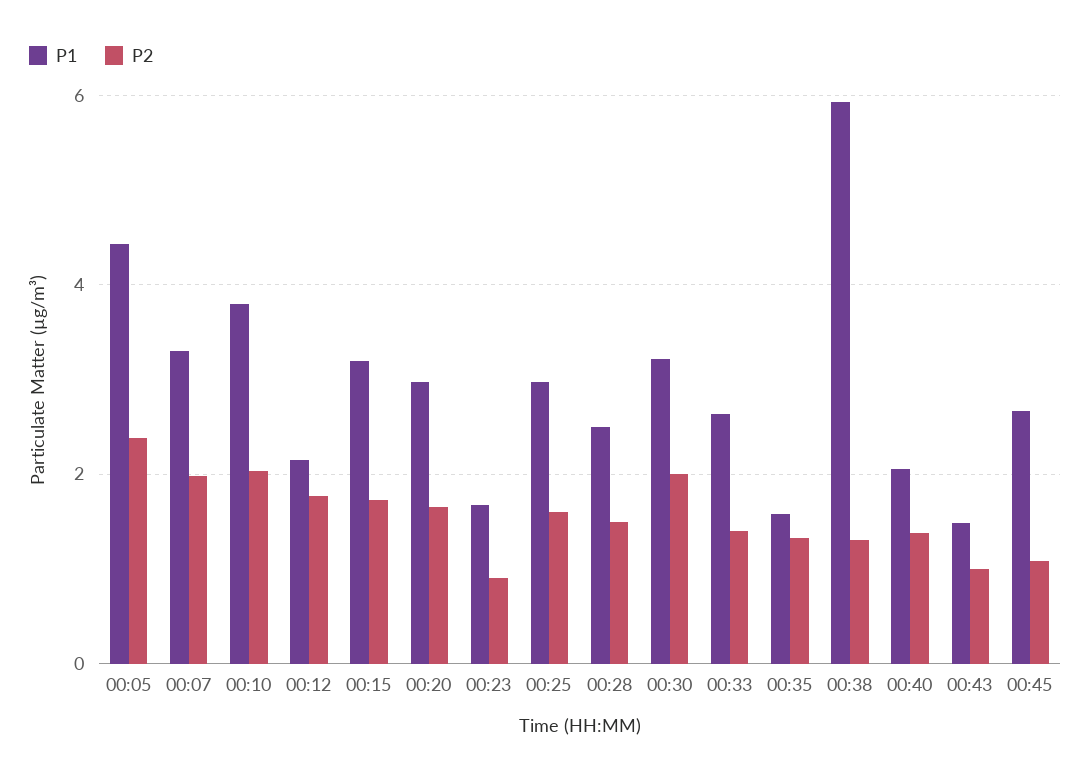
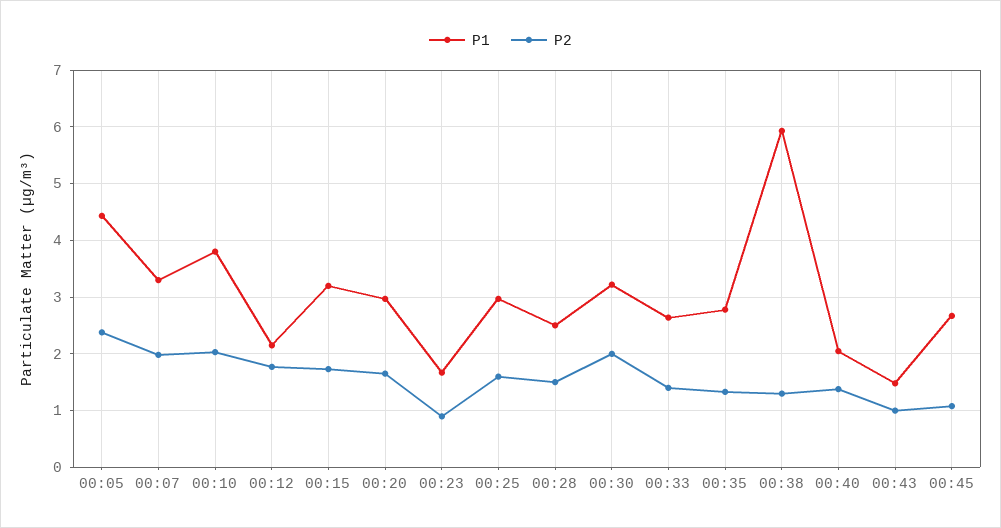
P1, 00:35: 1.6 -> 2.8

